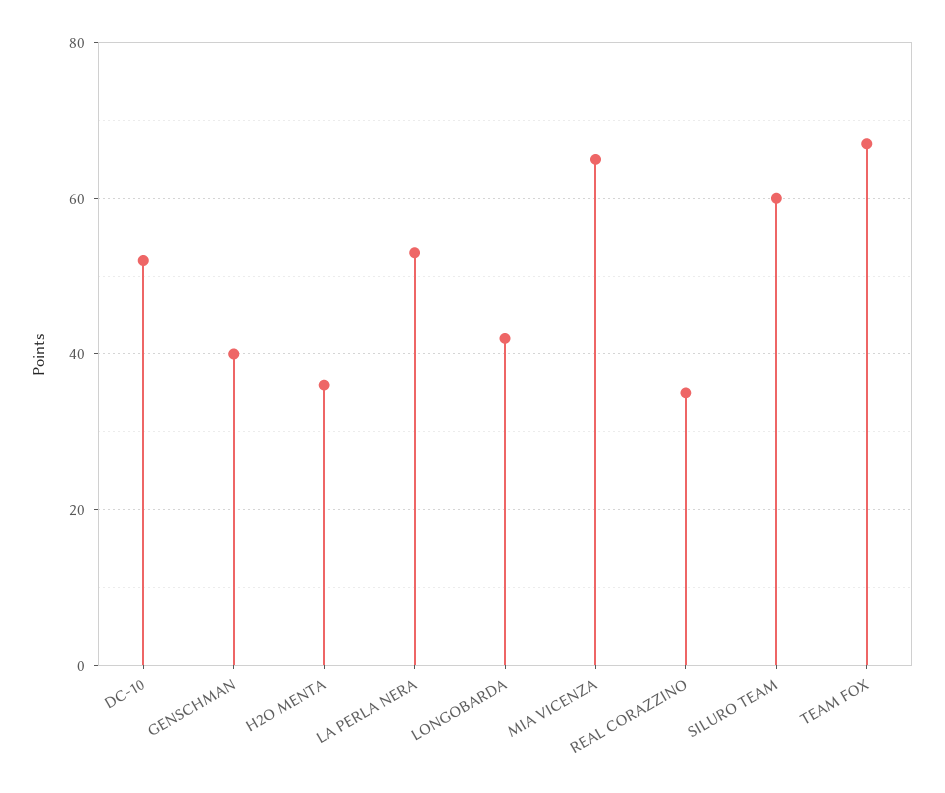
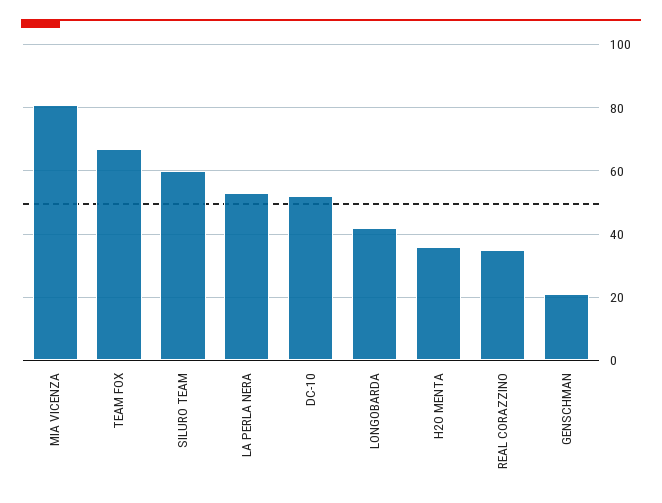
GENSCHMAN: 40 -> 20
MIA VICENZA: 65 -> 80

